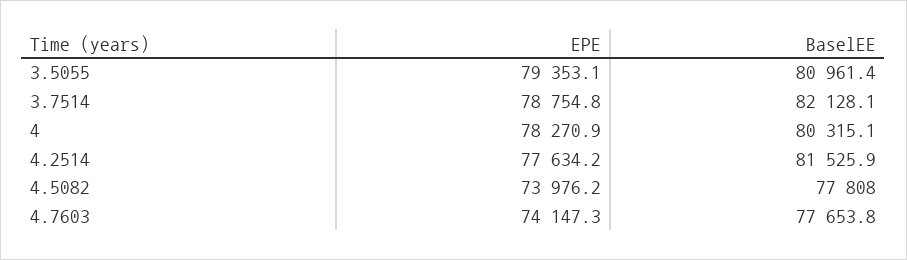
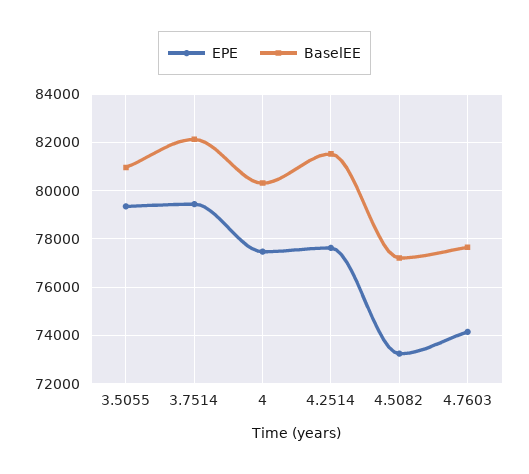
EPE, 3.7514: 78754.8 -> 79500
EPE, 4: 78270.9 -> 77500
EPE, 4.5082: 73976.2 -> 73250
BaselEE, 4.5082: 77808 -> 77250

